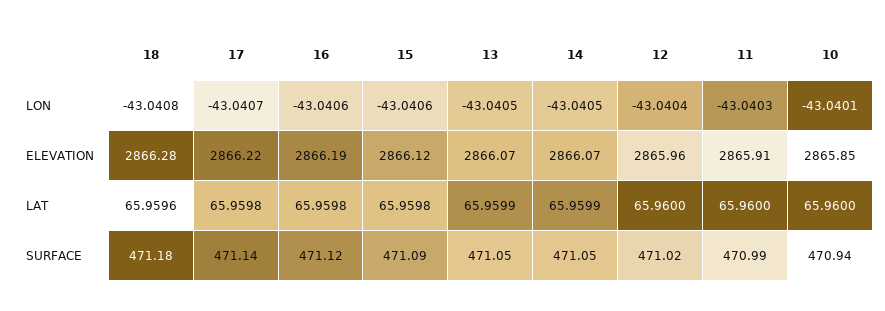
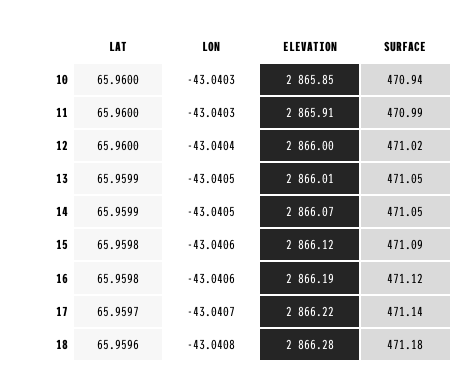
10, LON: -43.0401 -> -43.0403
13, ELEVATION: 2866.07 -> 2866.01
12, ELEVATION: 2865.96 -> 2866
17, LAT: 65.9598 -> 65.9597

